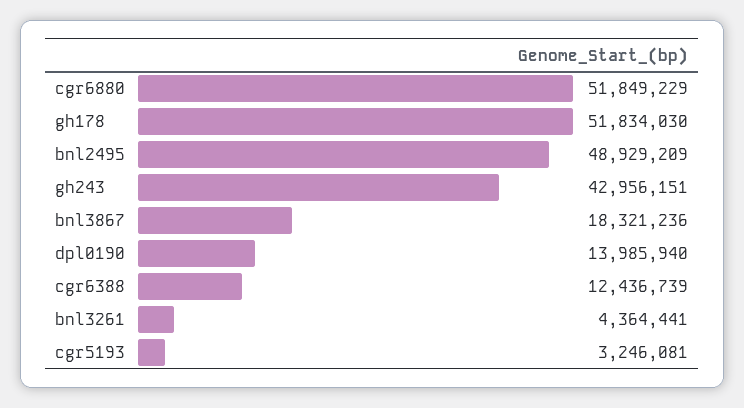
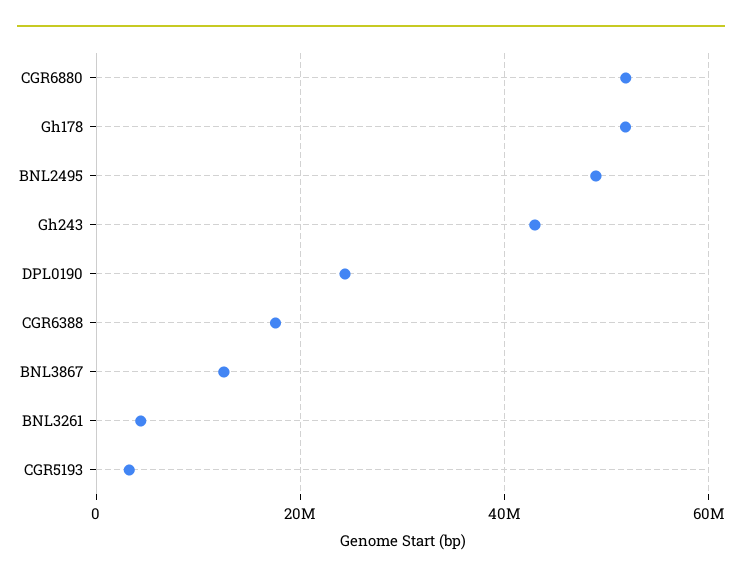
bnl3867: 18321236 -> 12000000
dpl0190: 13985940 -> 24000000
cgr6388: 12436739 -> 18000000

